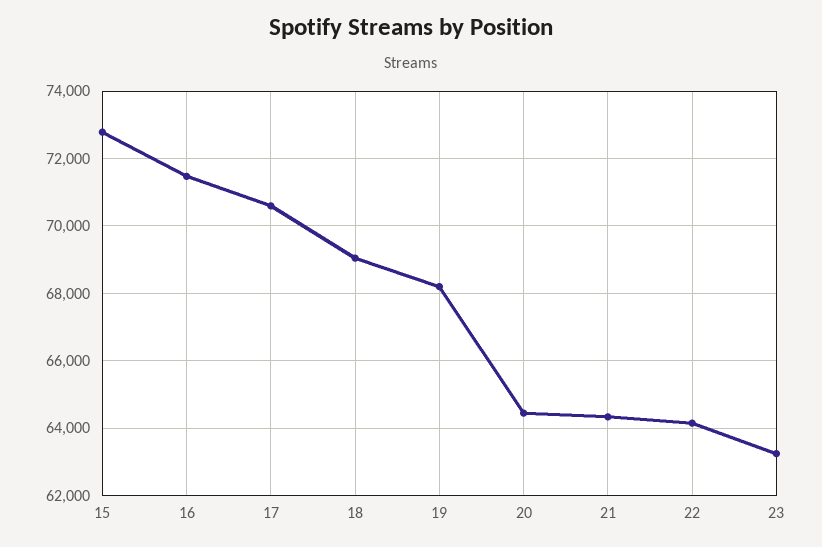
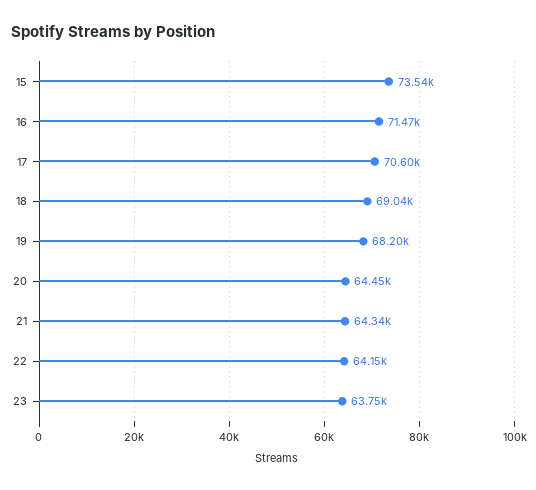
15: 72800 -> 73540
23: 63200 -> 63750

